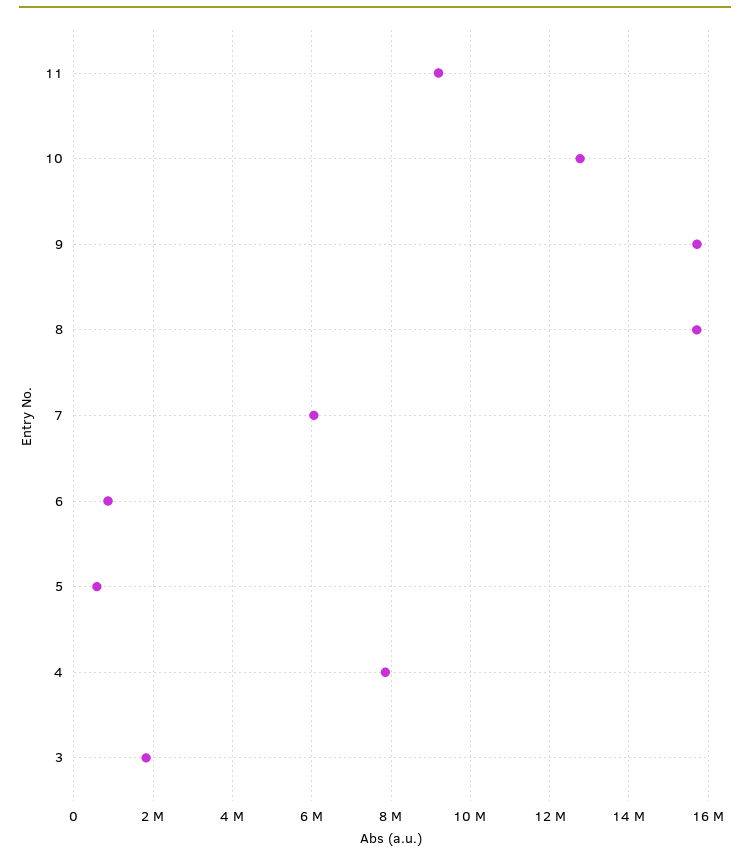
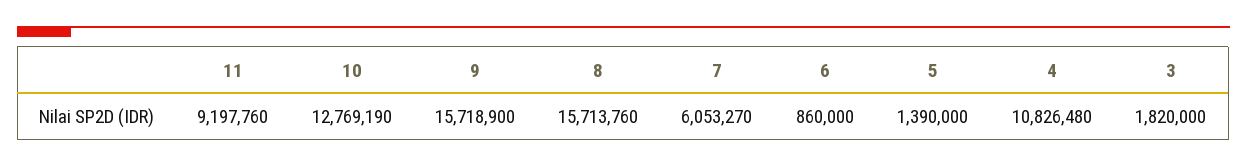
5: 600000 -> 1390000
4: 7800000 -> 10826480

